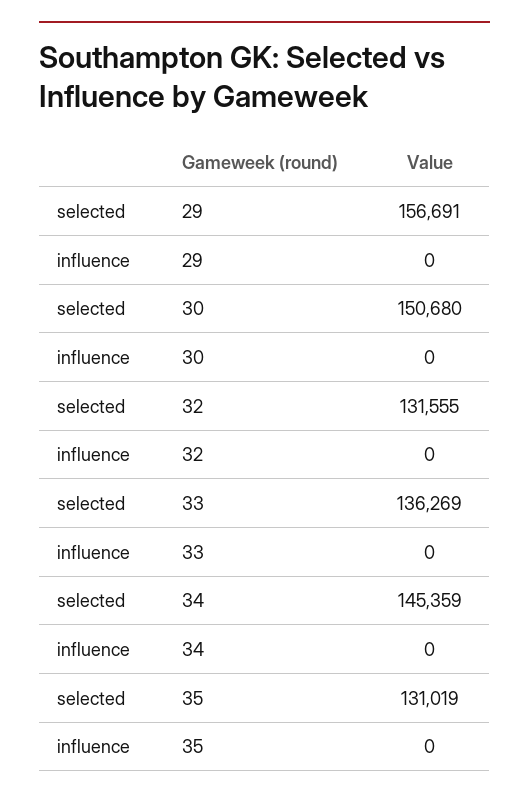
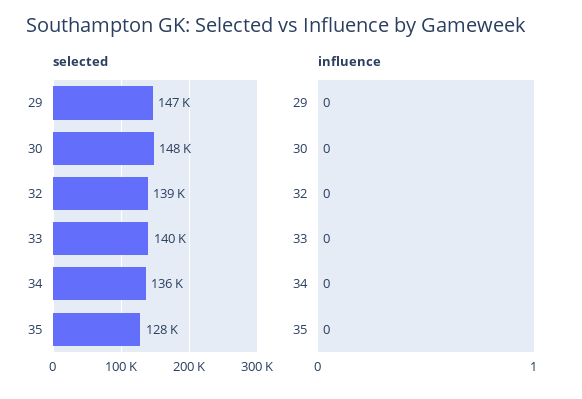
selected, 29: 156691 -> 147000
selected, 30: 150680 -> 148000
selected, 32: 131555 -> 139000
selected, 33: 136269 -> 140000
selected, 34: 145359 -> 136000
selected, 35: 131019 -> 128000

